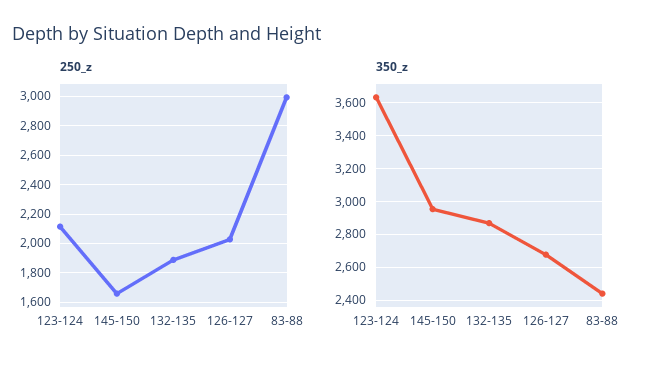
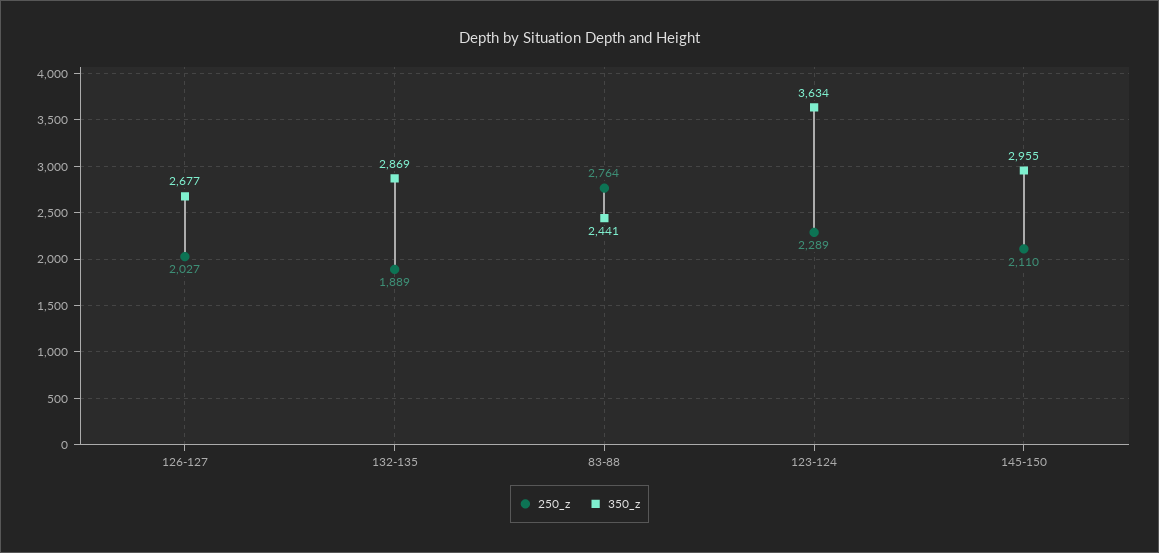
250_z, 123-124: 2100 -> 2289
250_z, 145-150: 1650 -> 2110
250_z, 83-88: 3000 -> 2764

